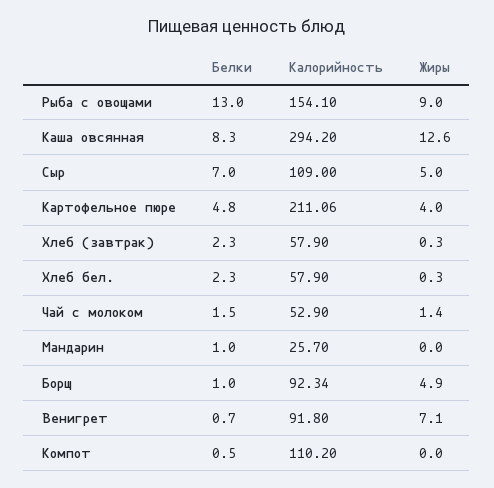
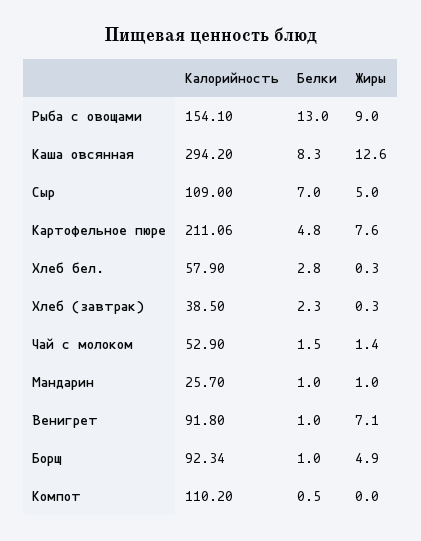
Жиры, Картофельное пюре: 4 -> 7.6
Калорийность, Хлеб (завтрак): 57.9 -> 38.5
Белки, Хлеб бел.: 2.3 -> 2.8
Жиры, Мандарин: 0 -> 1
Белки, Венигрет: 0.7 -> 1

